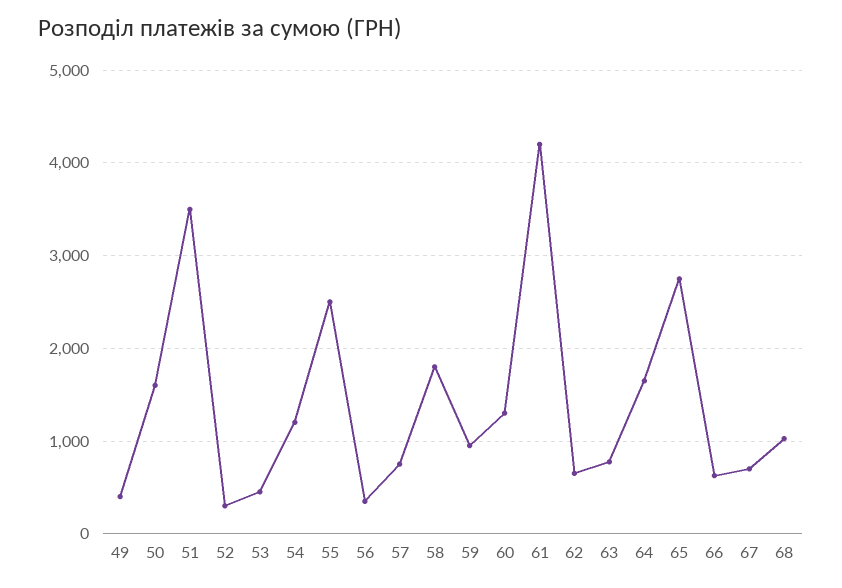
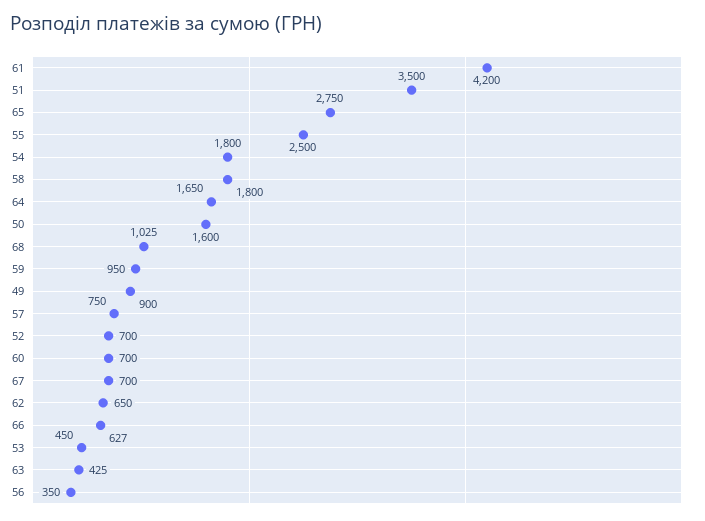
49: 400 -> 900
52: 300 -> 700
54: 1200 -> 1800
60: 1300 -> 700
63: 800 -> 425

